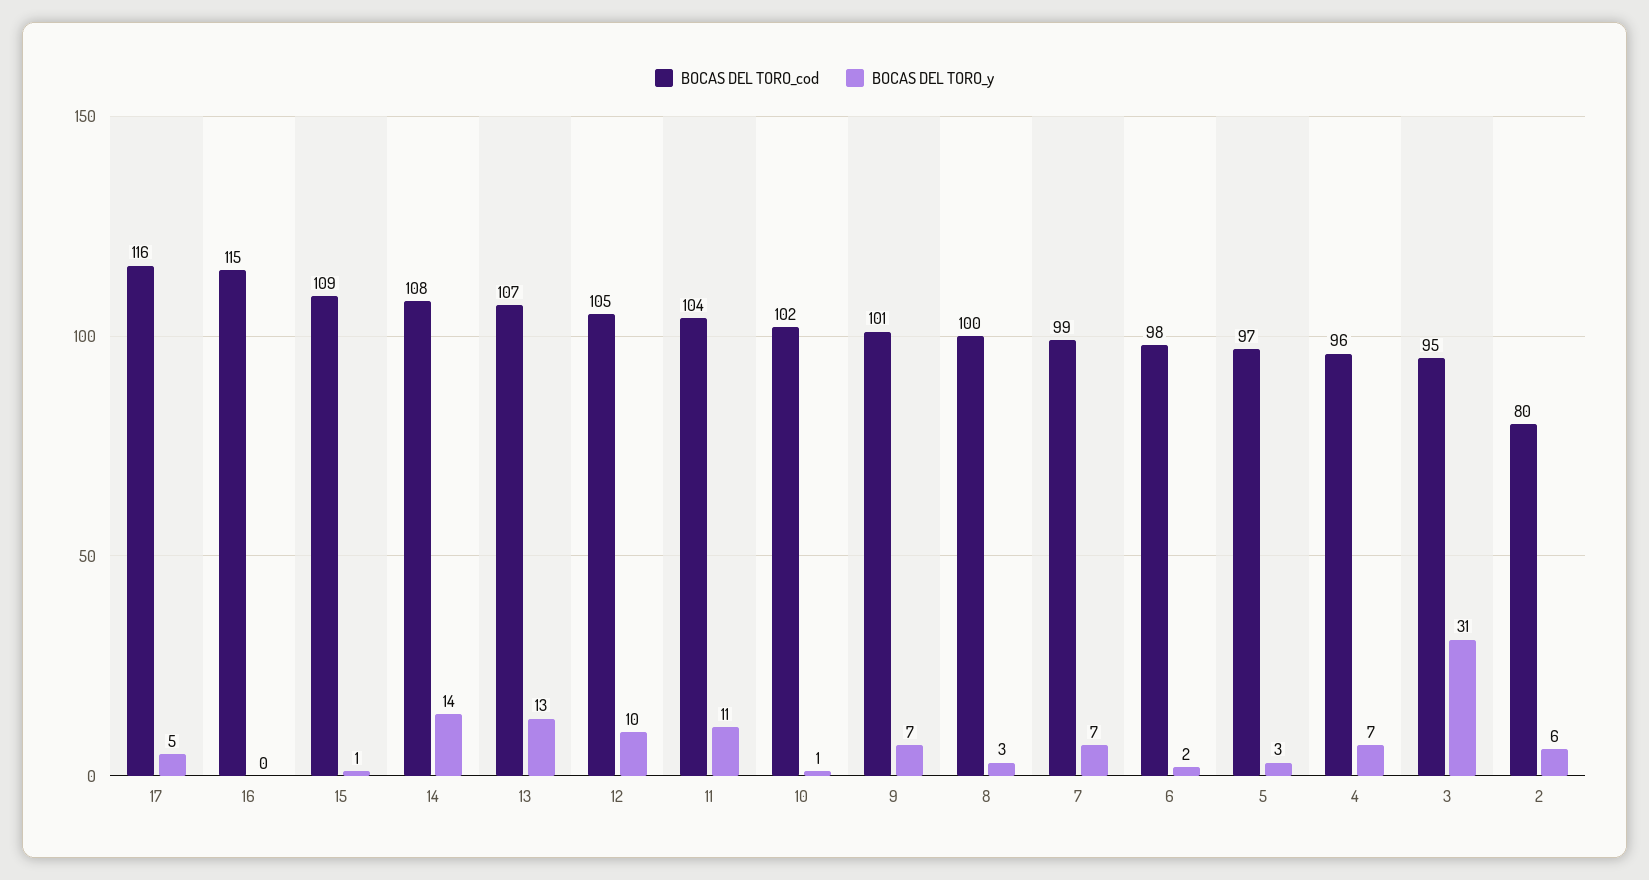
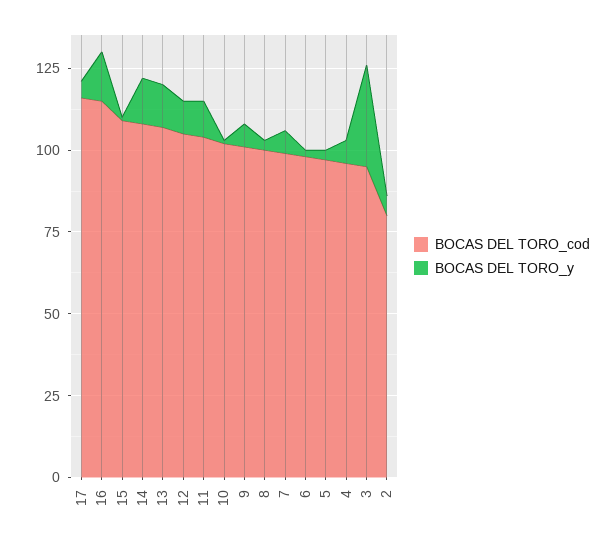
BOCAS DEL TORO_y, 16: 0 -> 15

